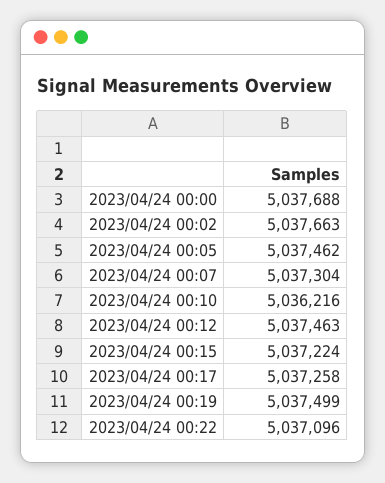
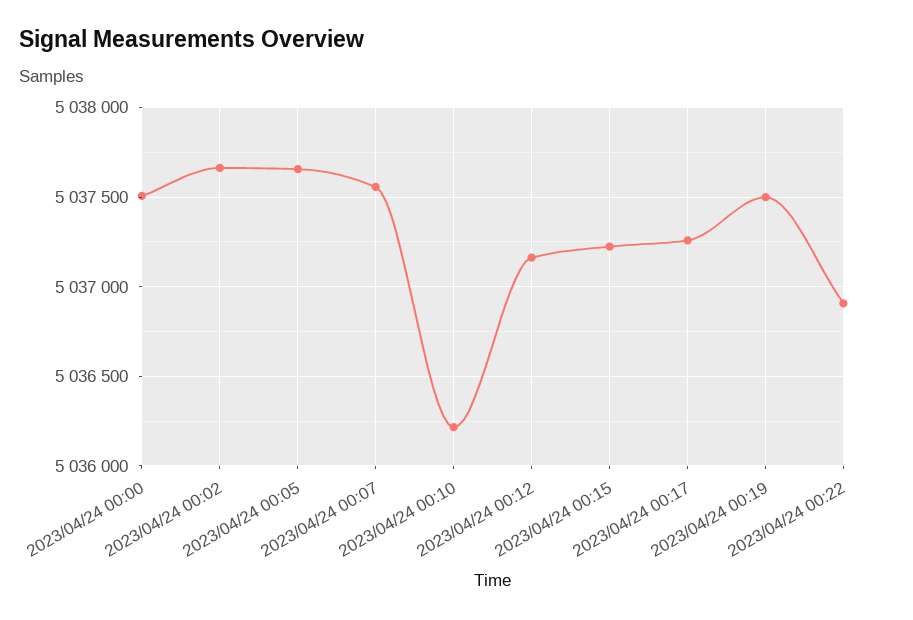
2023/04/24 00:00: 5037688 -> 5037500
2023/04/24 00:05: 5037462 -> 5037650
2023/04/24 00:07: 5037304 -> 5037550
2023/04/24 00:12: 5037463 -> 5037150
2023/04/24 00:22: 5037096 -> 5036900

